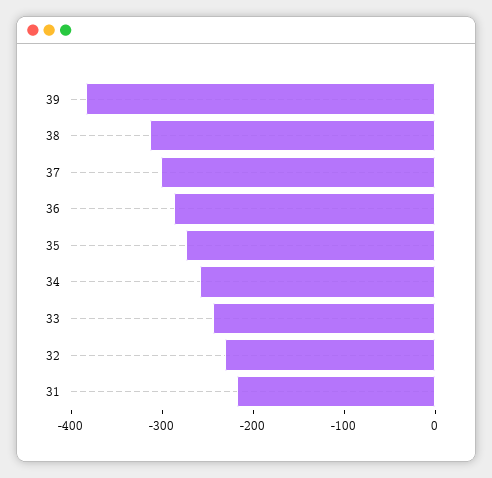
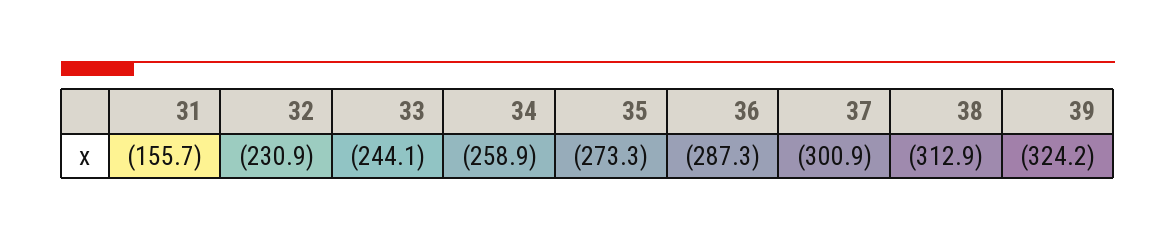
39: -380 -> -324.2
31: -220 -> -155.7

